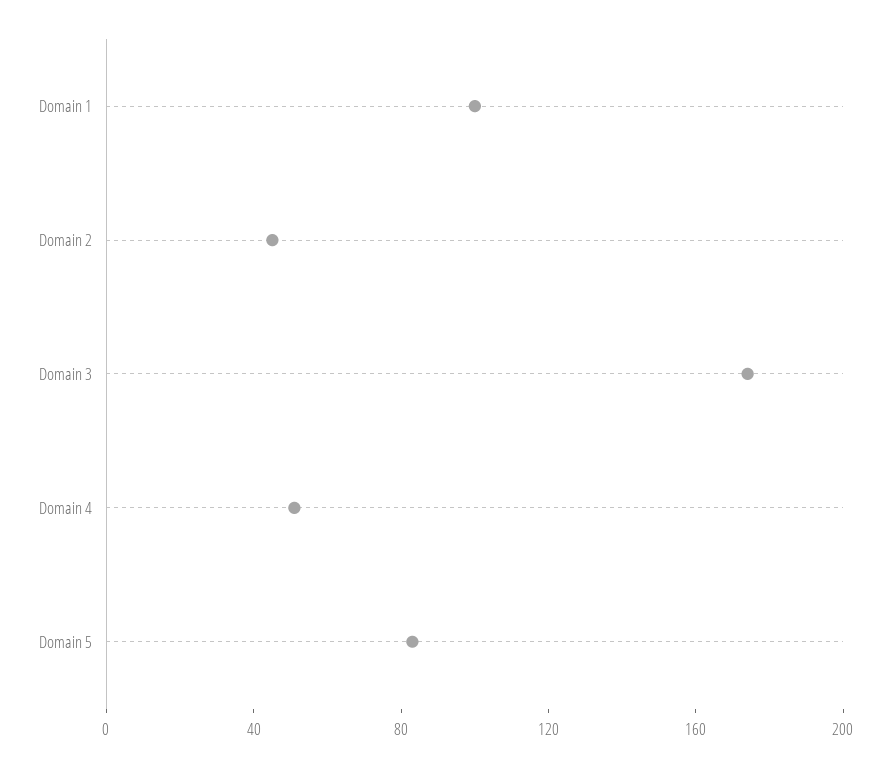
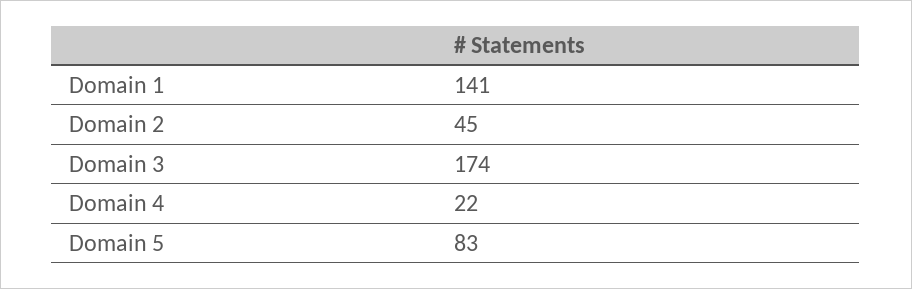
Domain 1: 100 -> 141
Domain 4: 50 -> 22

